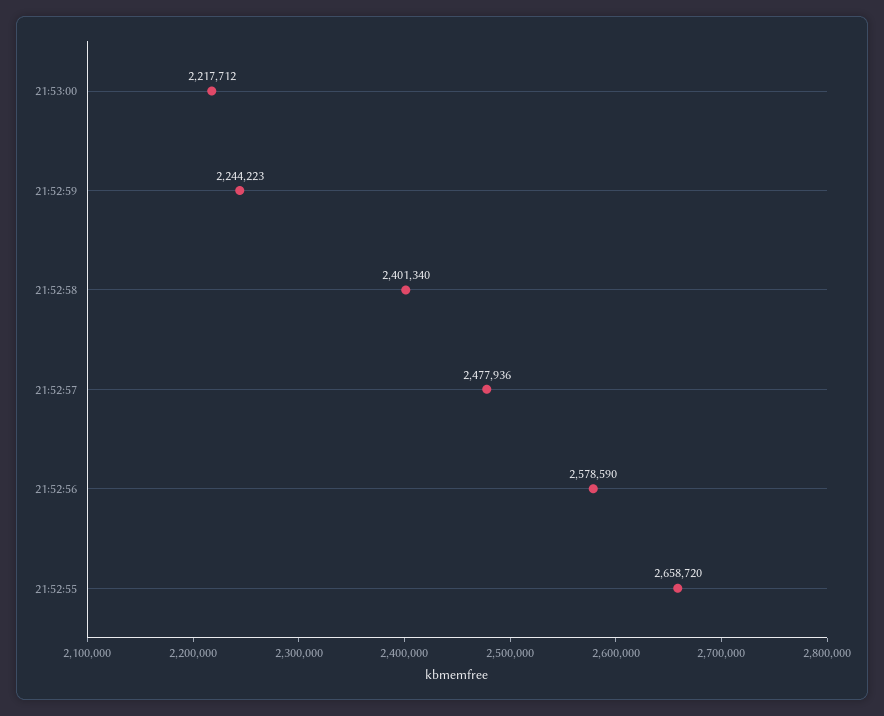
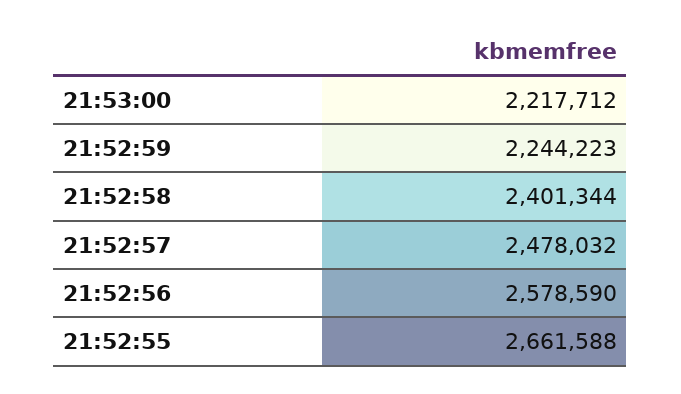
21:52:58: 2401340 -> 2401344
21:52:57: 2477936 -> 2478032
21:52:55: 2658720 -> 2661588

